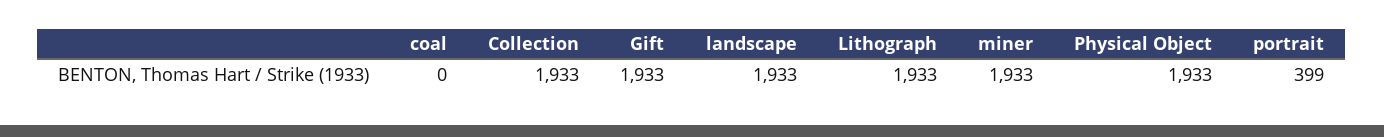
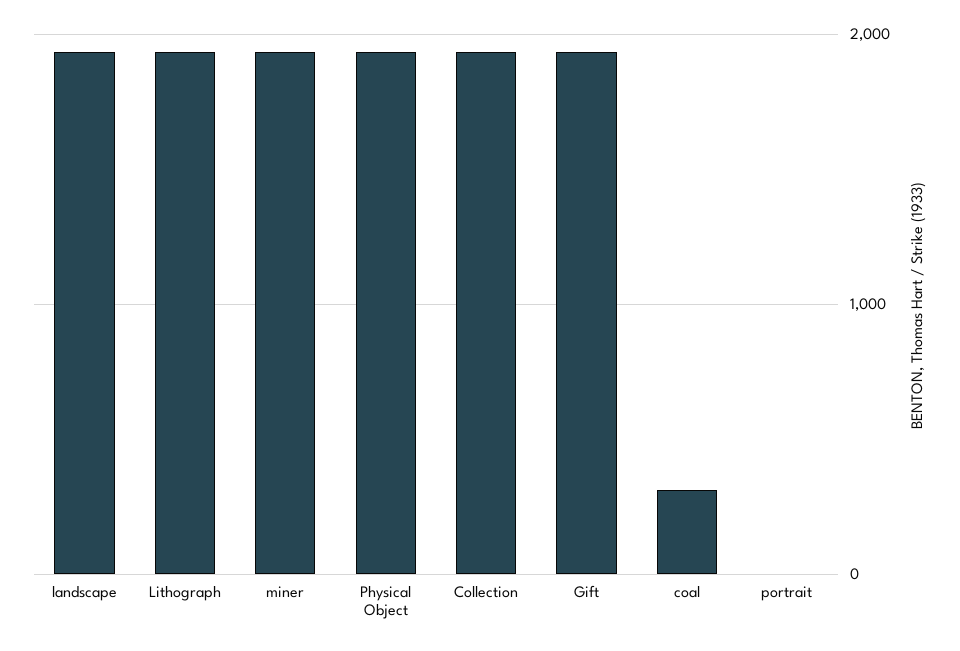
coal: 0 -> 300
portrait: 399 -> 0

